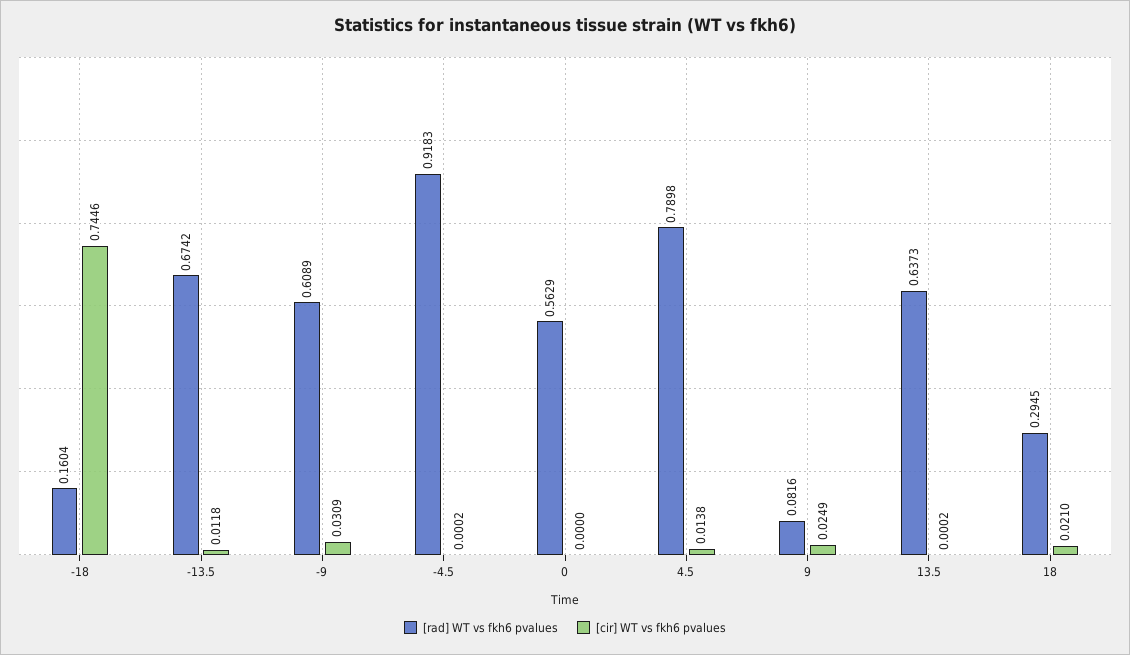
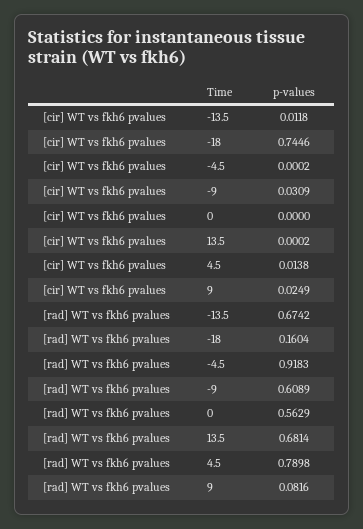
[rad] WT vs fkh6 pvalues, 13.5: 0.6373 -> 0.6814
[rad] WT vs fkh6 pvalues, 18: 0.2945 -> none
[cir] WT vs fkh6 pvalues, 18: 0.021 -> none

